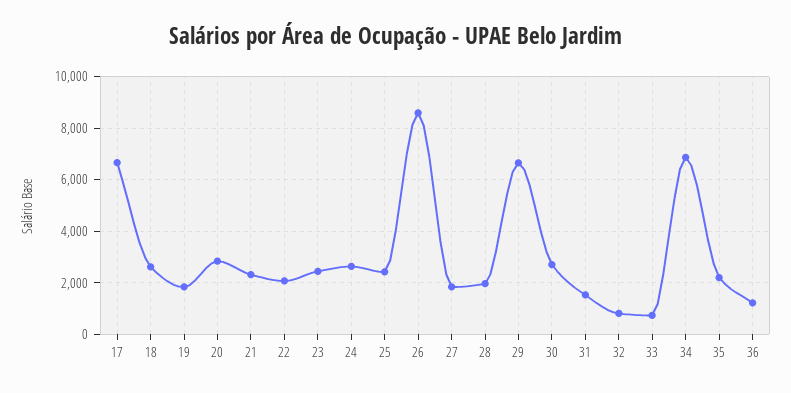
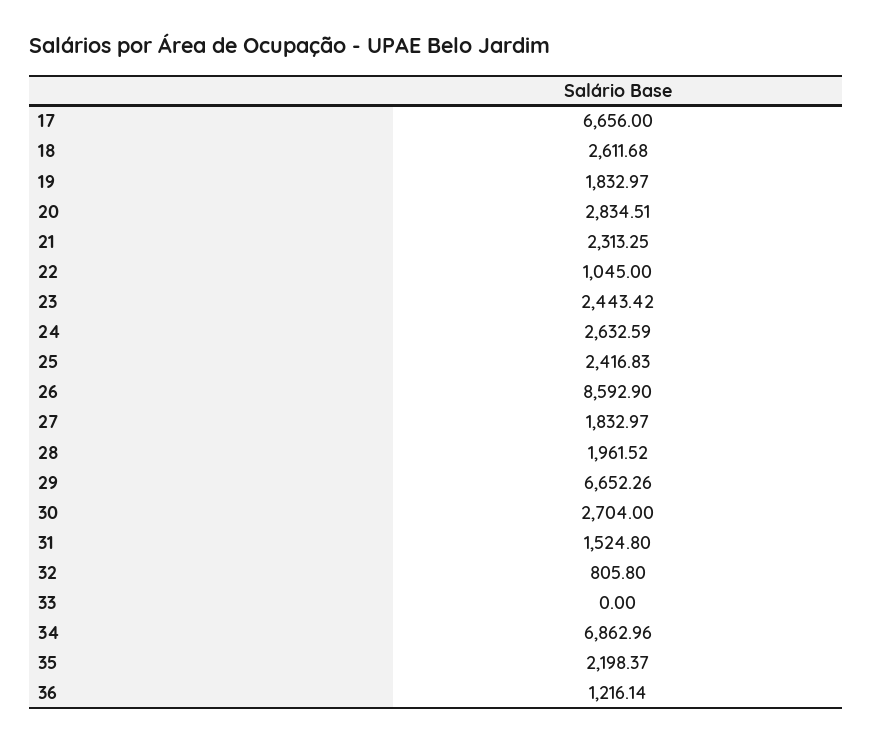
22: 2000 -> 1045
33: 750 -> 0

